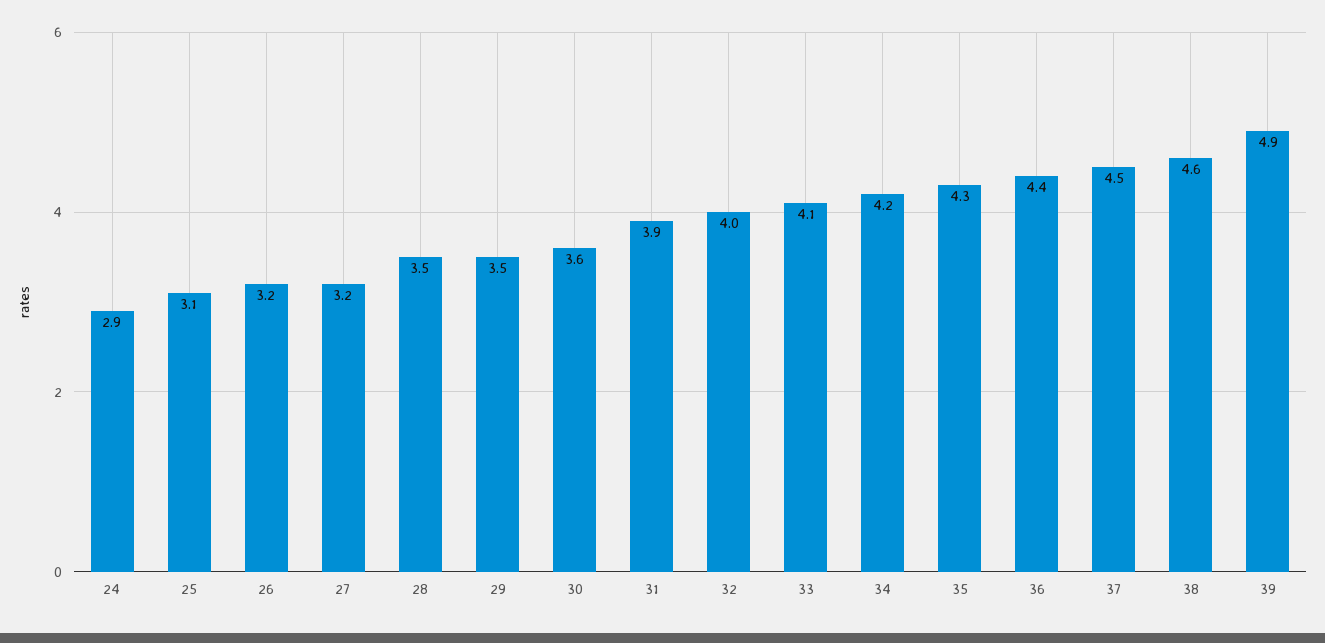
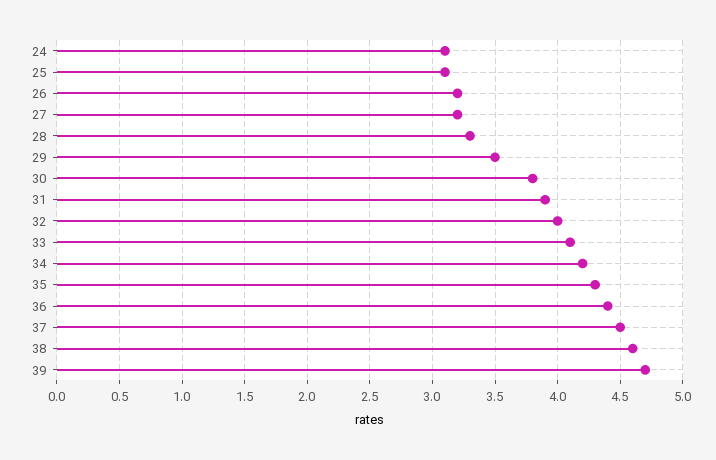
24: 2.9 -> 3.1
28: 3.5 -> 3.3
30: 3.6 -> 3.8
39: 4.9 -> 4.7

